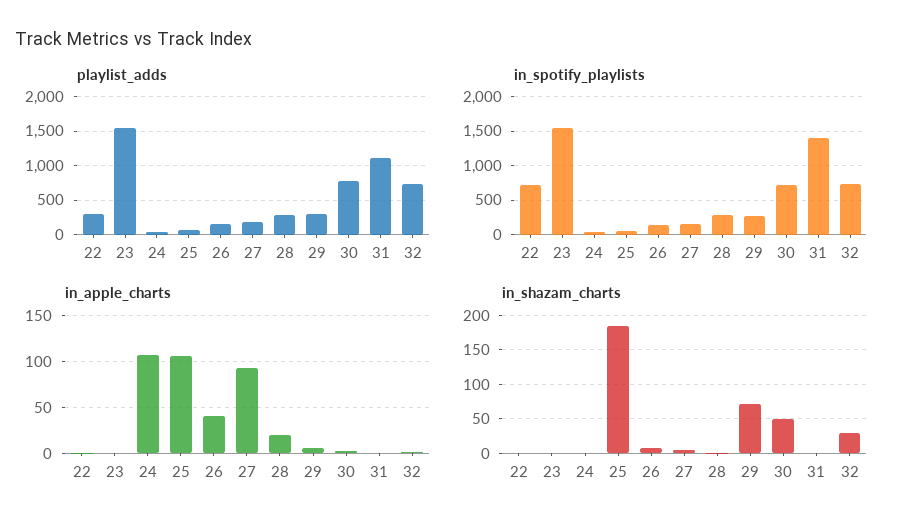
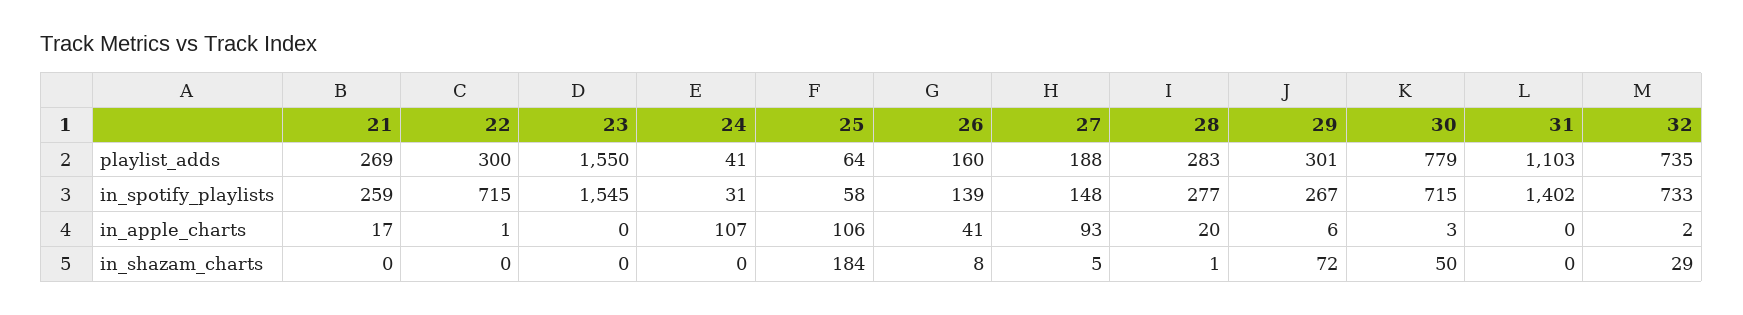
playlist_adds, 21: none -> 269
in_spotify_playlists, 21: none -> 259
in_apple_charts, 21: none -> 17
in_shazam_charts, 21: none -> 0

